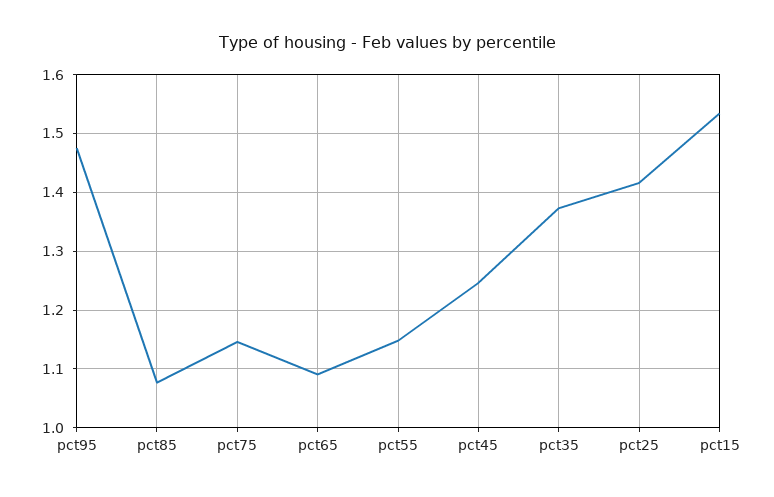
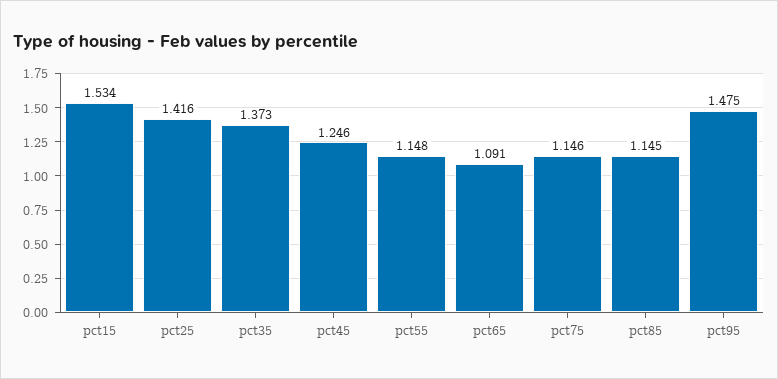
pct85: 1.08 -> 1.145

